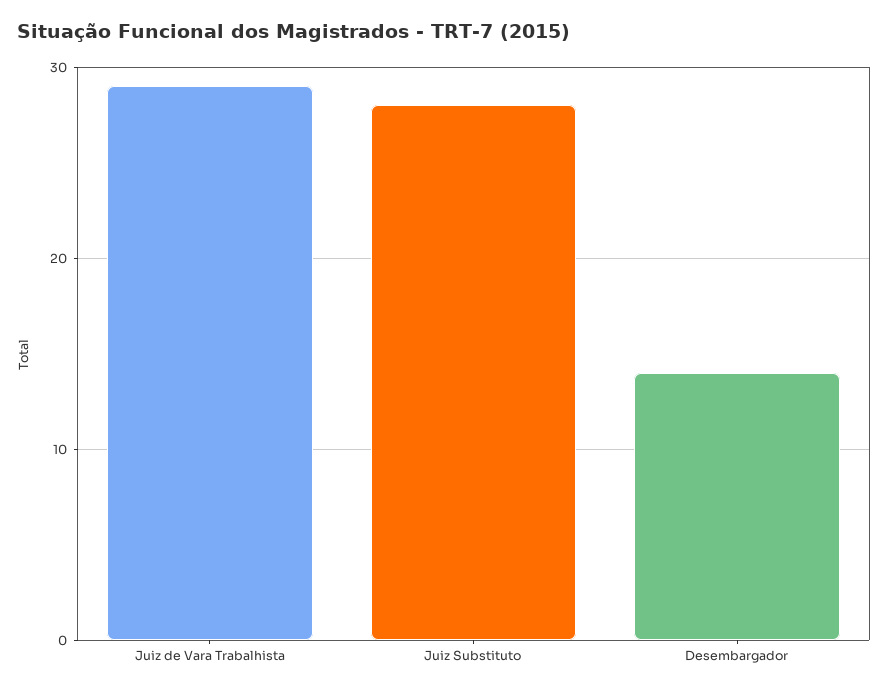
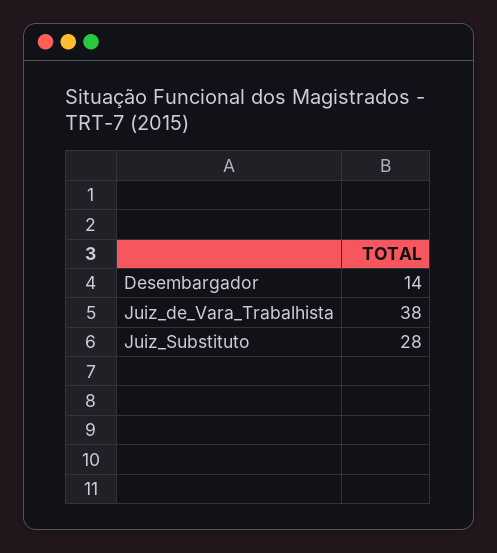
Juiz de Vara Trabalhista: 29 -> 38

